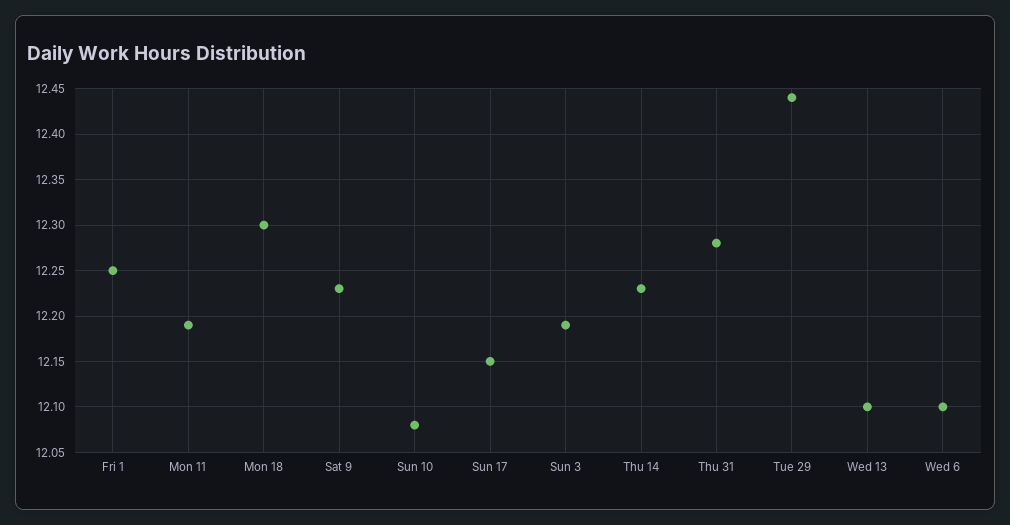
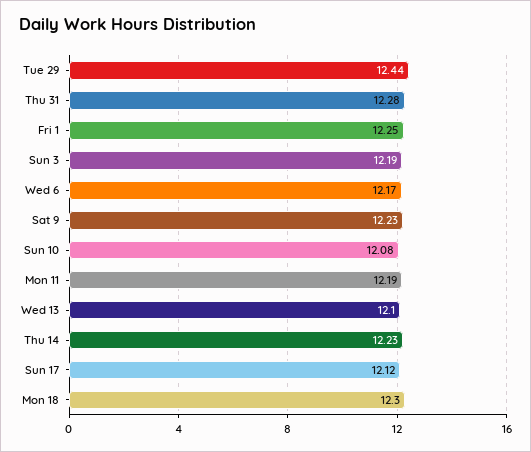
Sun 17: 12.15 -> 12.12
Wed 6: 12.1 -> 12.17

